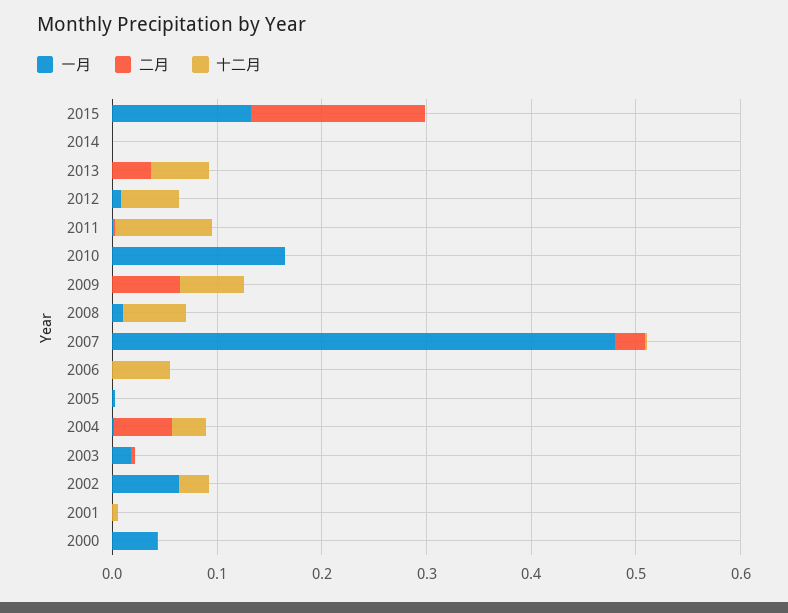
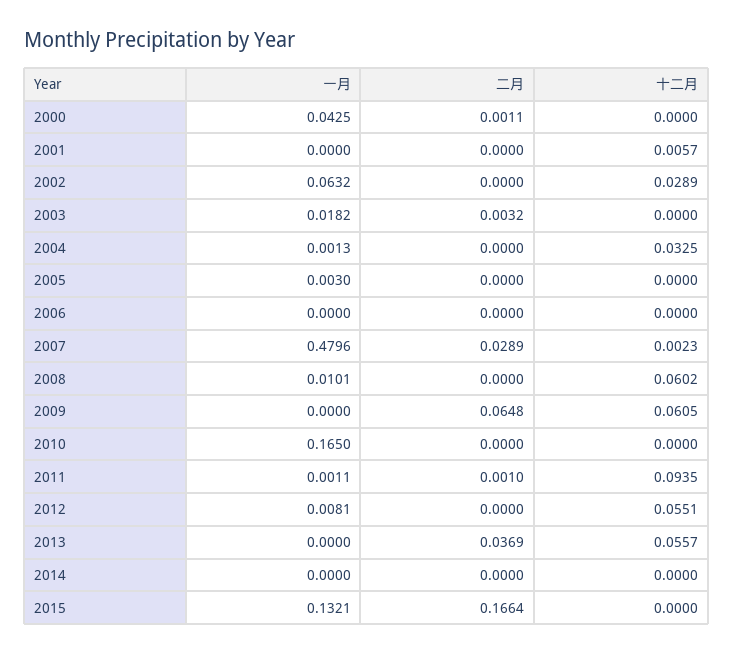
十二月, 2006: 0.06 -> 0
二月, 2004: 0.06 -> 0

